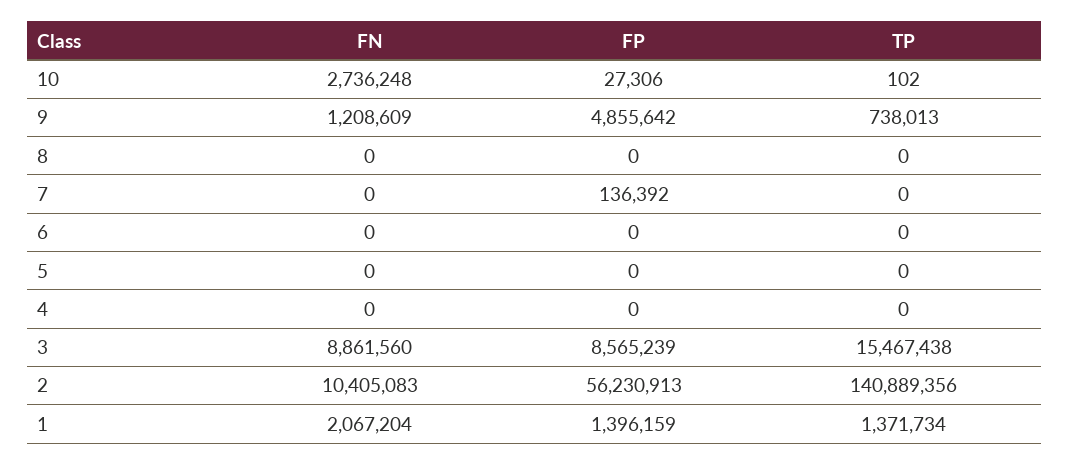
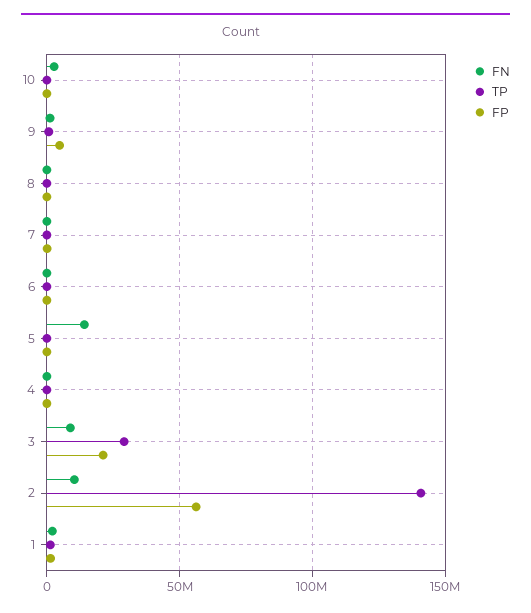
FN, 5: 0 -> 15000000
FP, 3: 8565239 -> 20000000
TP, 3: 15467438 -> 30000000

